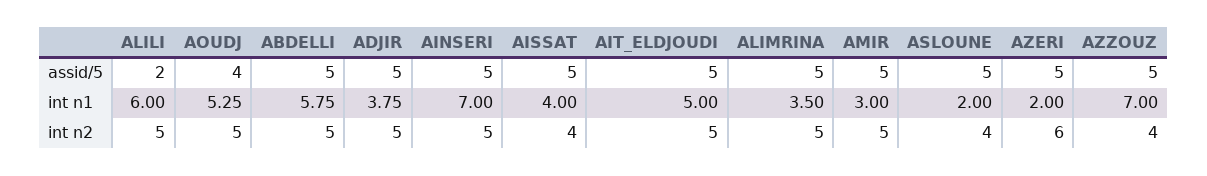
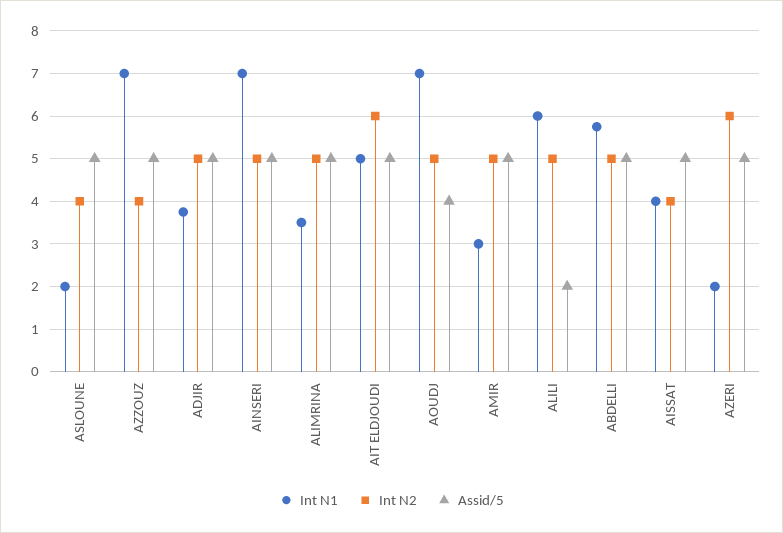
int n1, AOUDJ: 5.25 -> 7
int n2, AIT_ELDJOUDI: 5 -> 6

